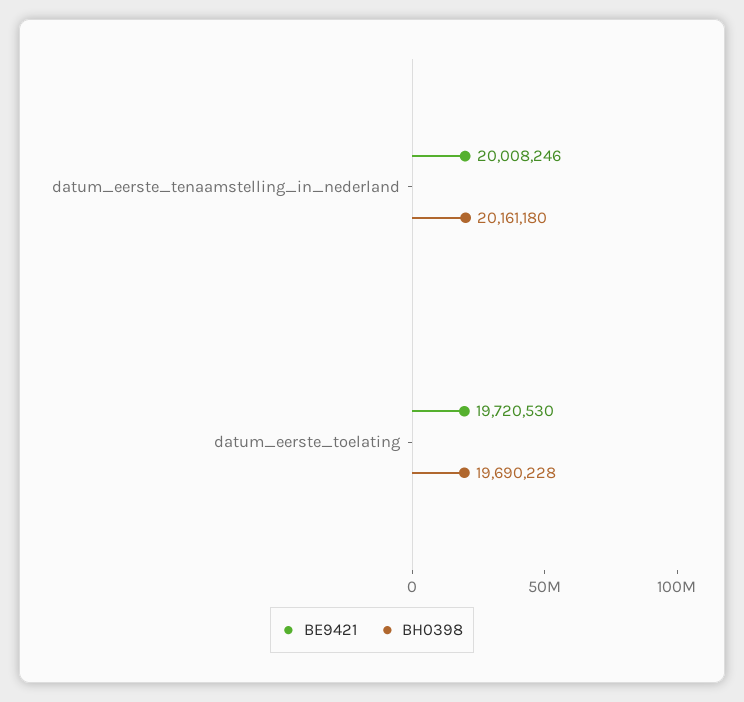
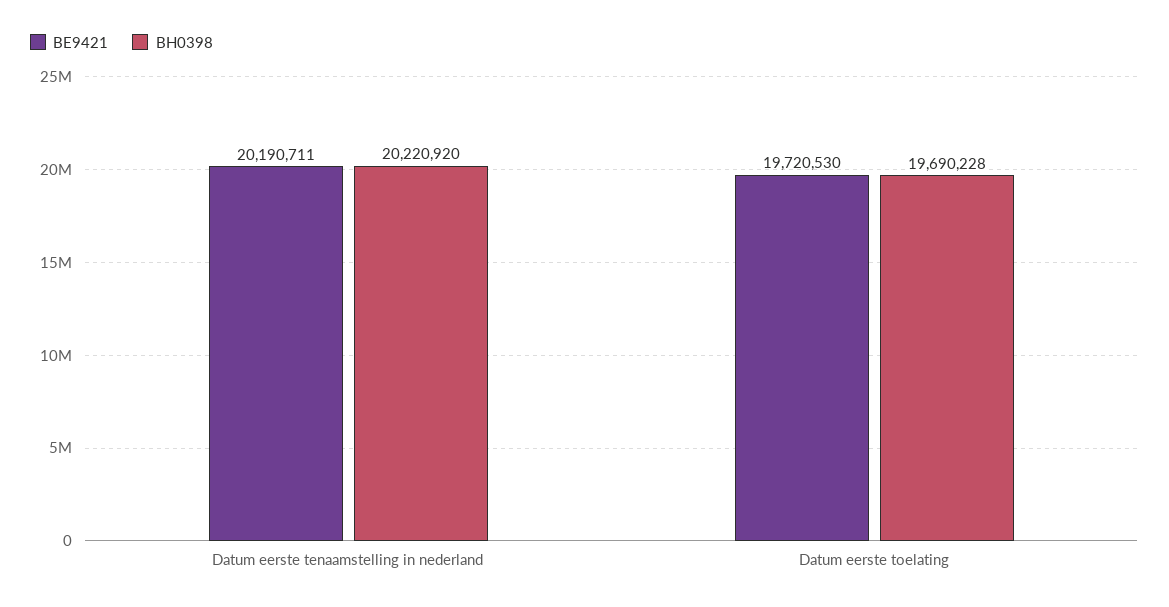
BE9421, datum_eerste_tenaamstelling_in_nederland: 20008246 -> 20190711
BH0398, datum_eerste_tenaamstelling_in_nederland: 20161180 -> 20220920

